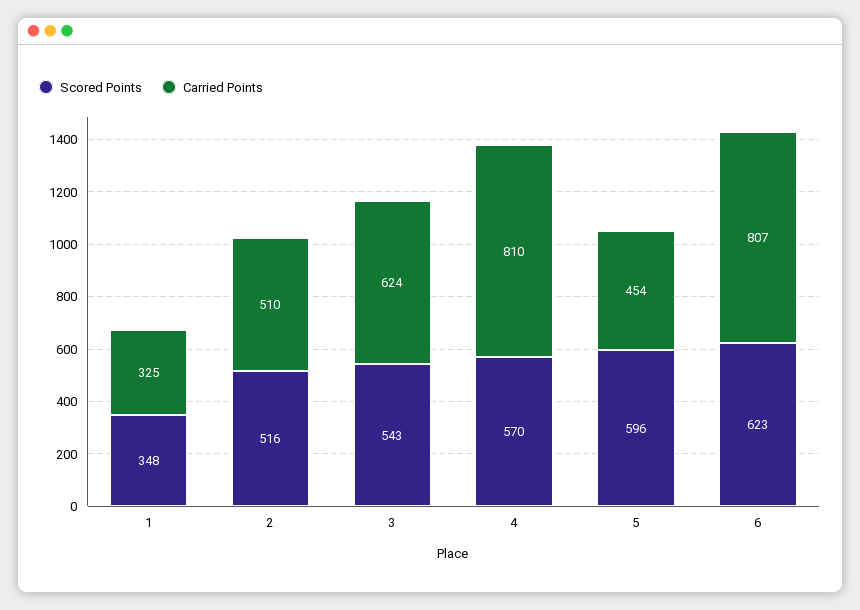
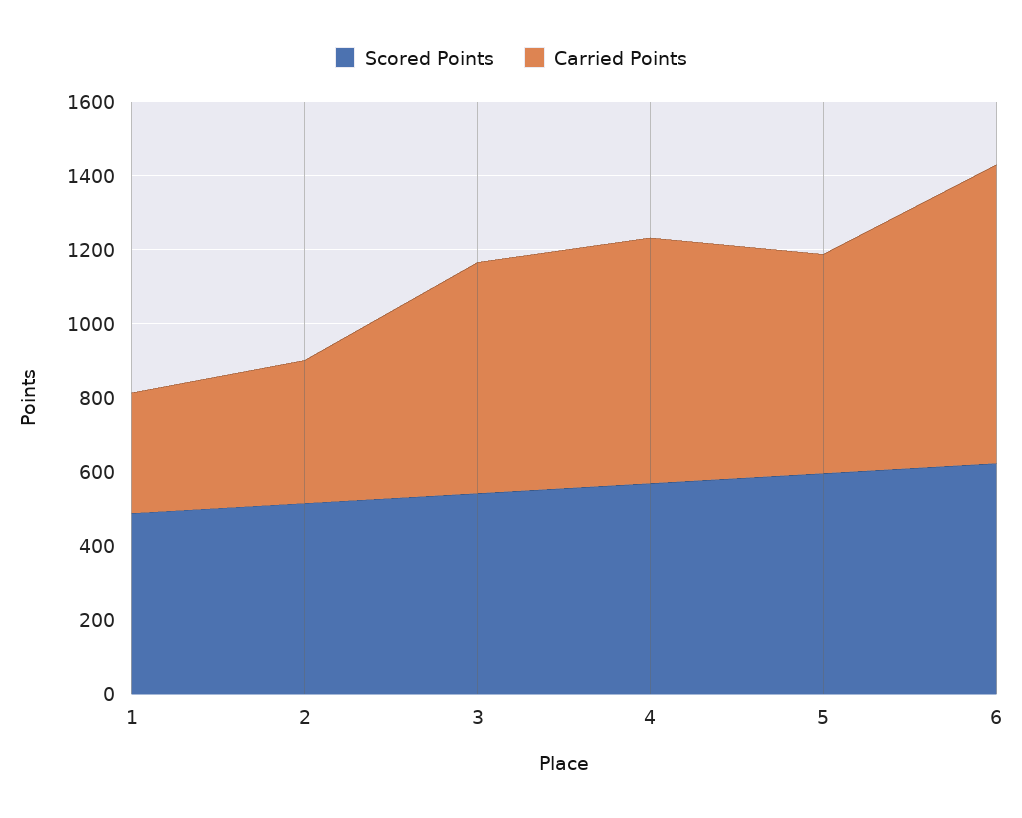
Scored Points, 1: 348 -> 500
Carried Points, 2: 510 -> 400
Carried Points, 4: 810 -> 650
Carried Points, 5: 454 -> 600

